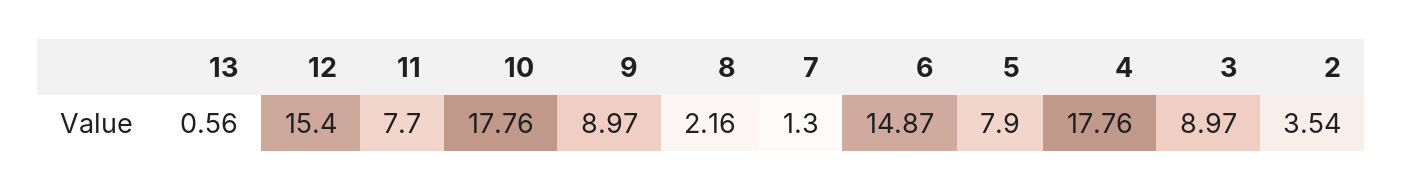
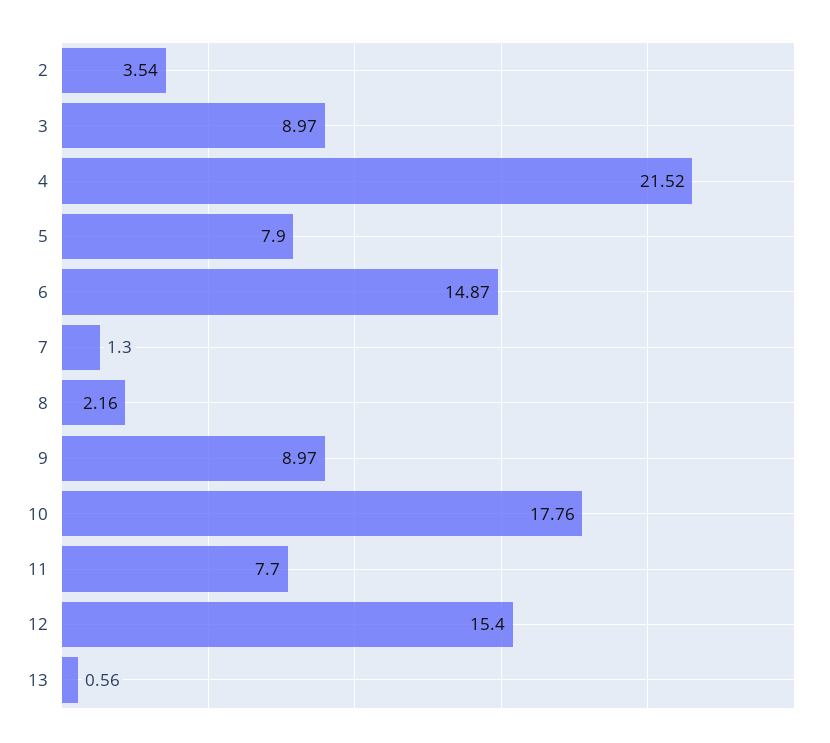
4: 17.76 -> 21.52

